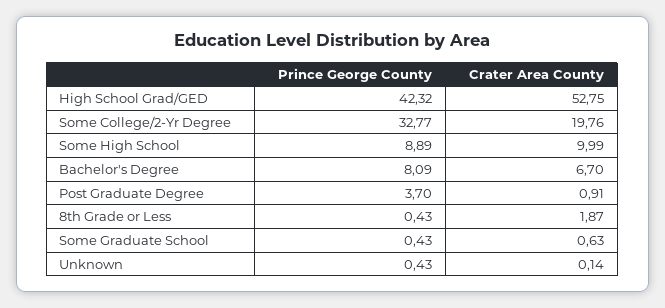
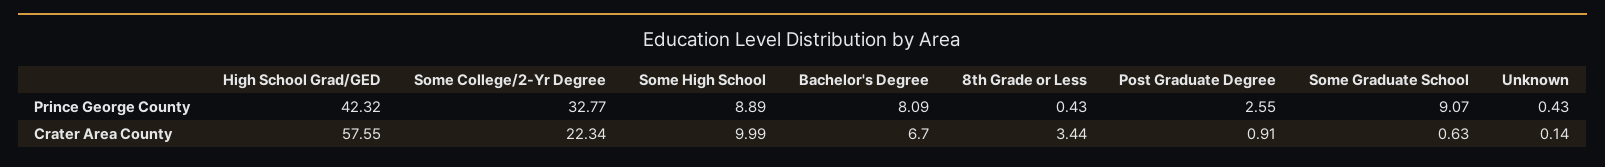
Crater Area County, High School Grad/GED: 52.75 -> 57.55
Crater Area County, Some College/2-Yr Degree: 19.76 -> 22.34
Prince George County, Post Graduate Degree: 3.7 -> 2.55
Crater Area County, 8th Grade or Less: 1.87 -> 3.44
Prince George County, Some Graduate School: 0.43 -> 9.07

